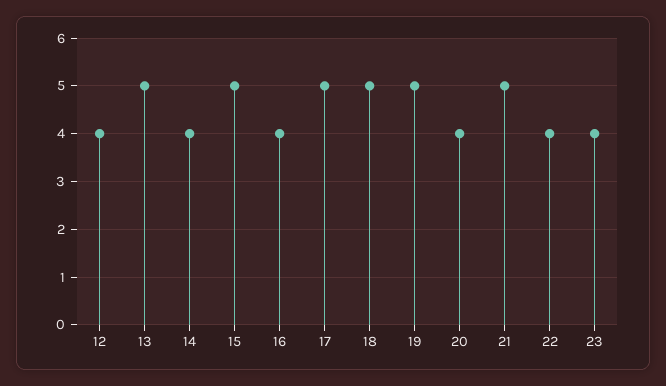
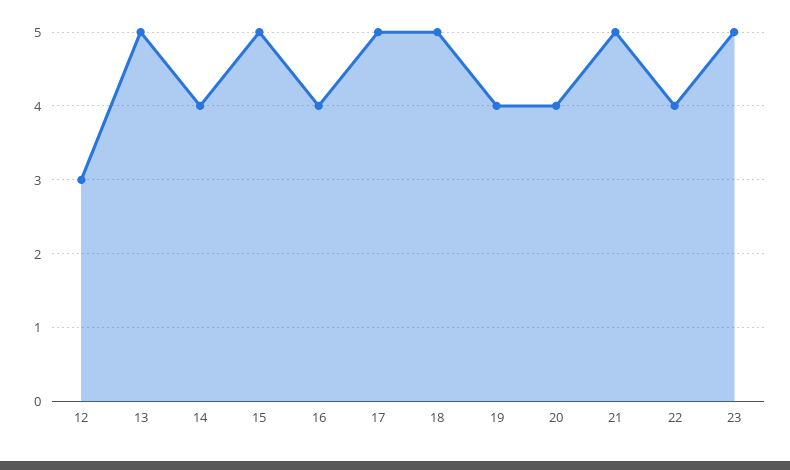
12: 4 -> 3
19: 5 -> 4
23: 4 -> 5

